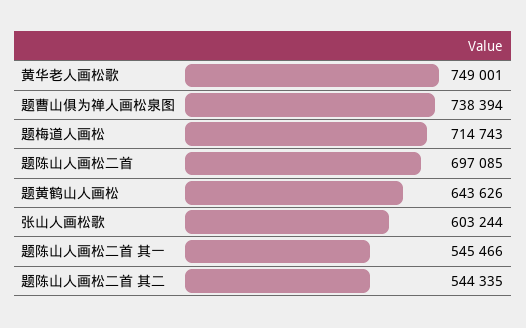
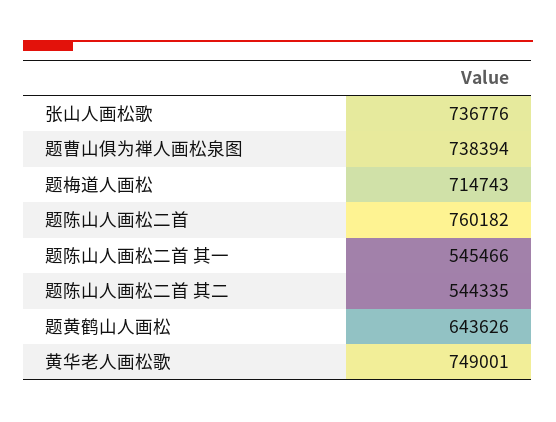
题陈山人画松二首: 697085 -> 760182
张山人画松歌: 603244 -> 736776

